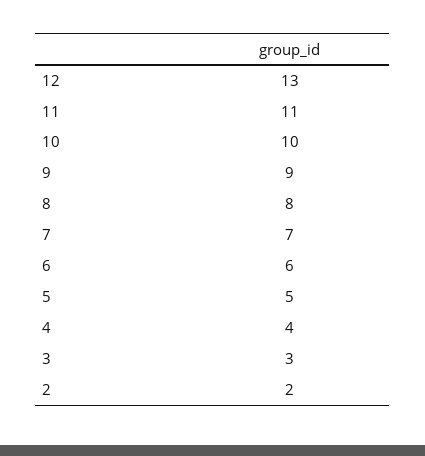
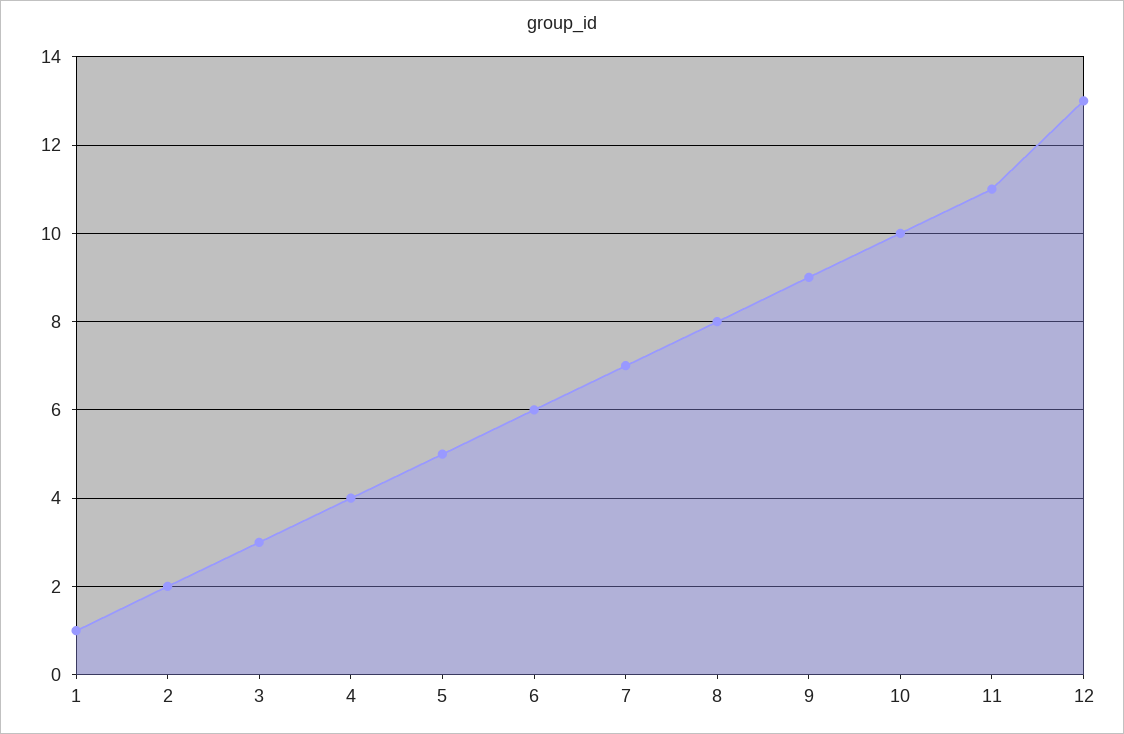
1: none -> 1

